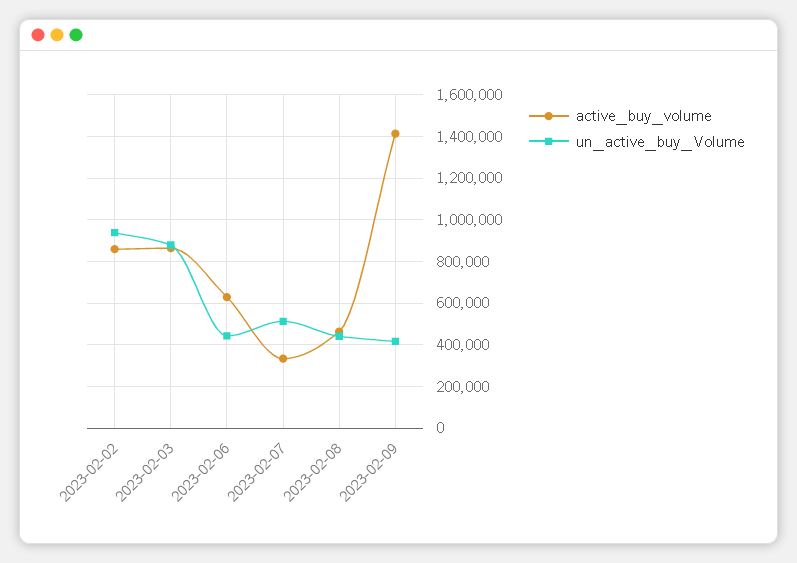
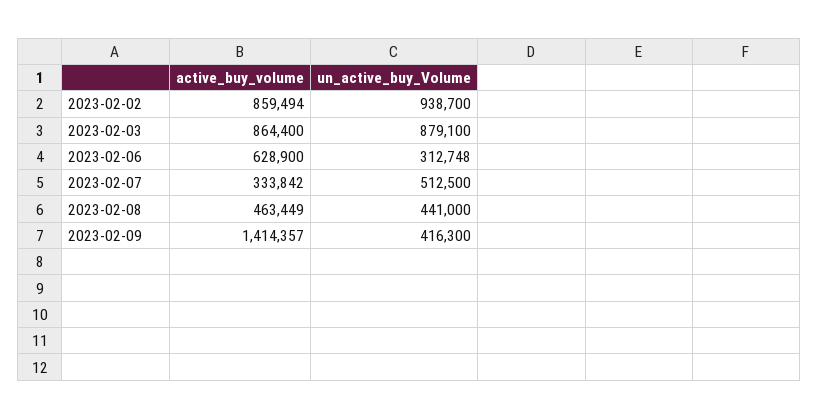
un_active_buy_Volume, 2023-02-06: 450000 -> 312748

